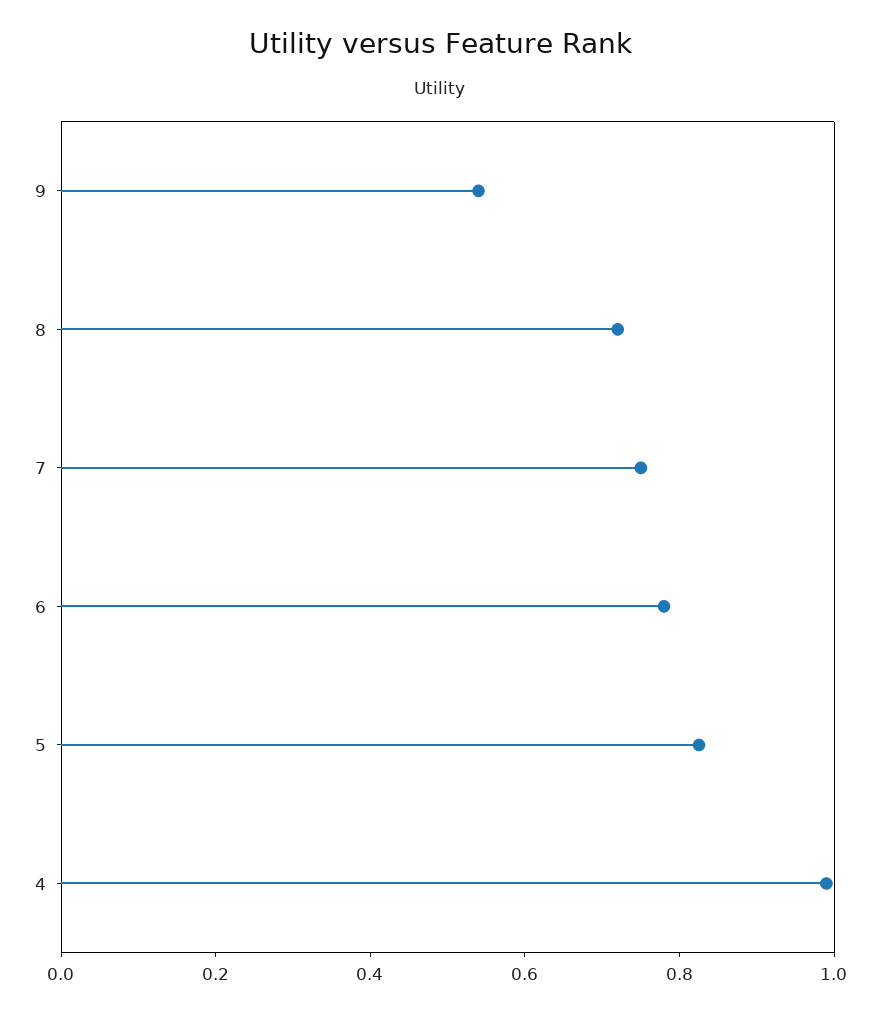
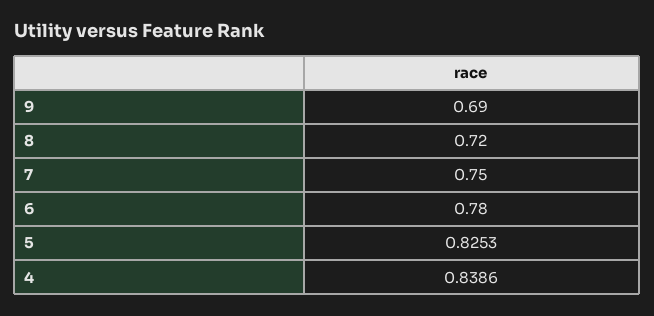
9: 0.55 -> 0.69
4: 1 -> 0.8386

